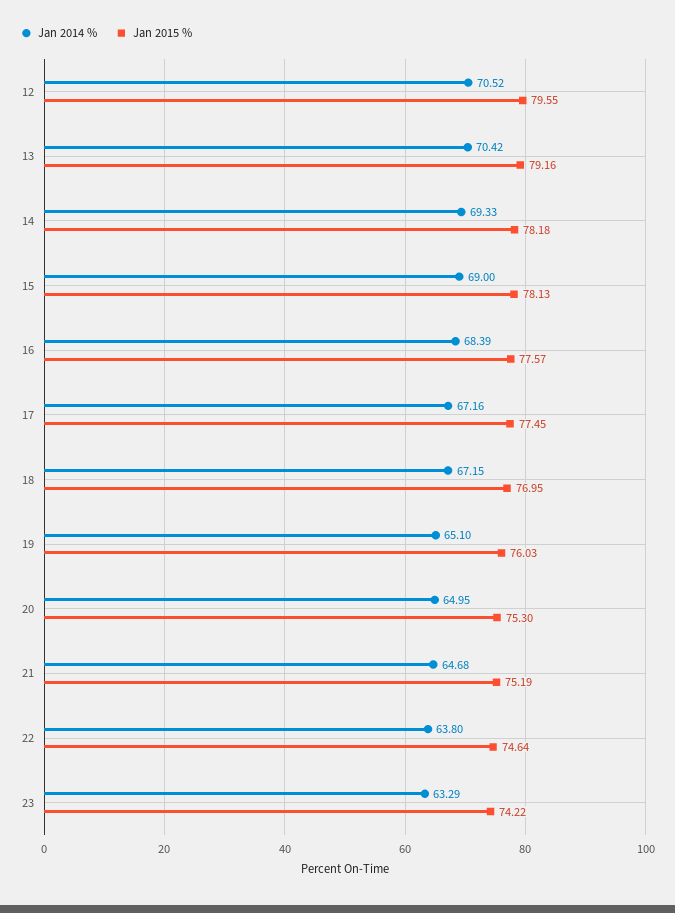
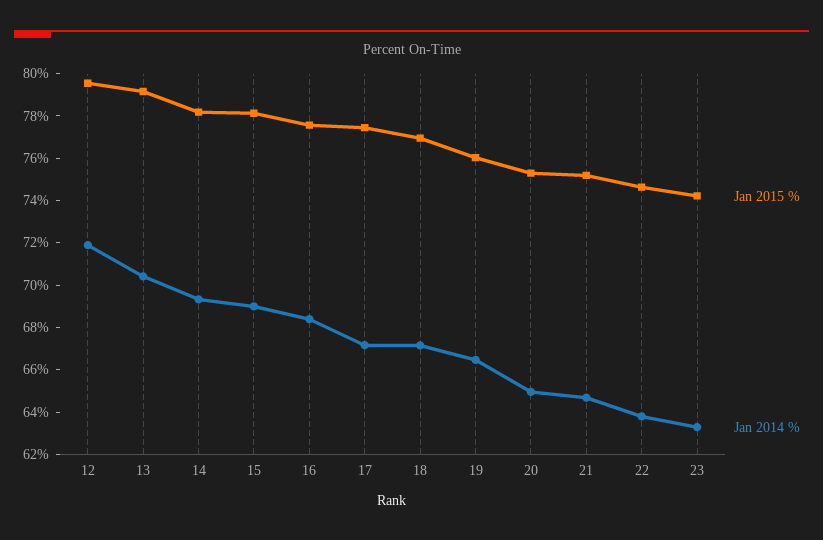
Jan 2014 %, 12: 70.52 -> 72
Jan 2014 %, 19: 65.1 -> 66.5

